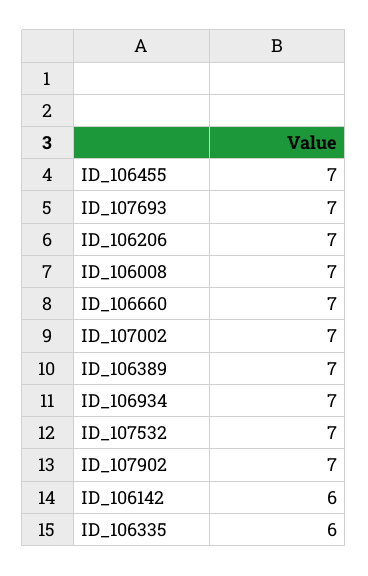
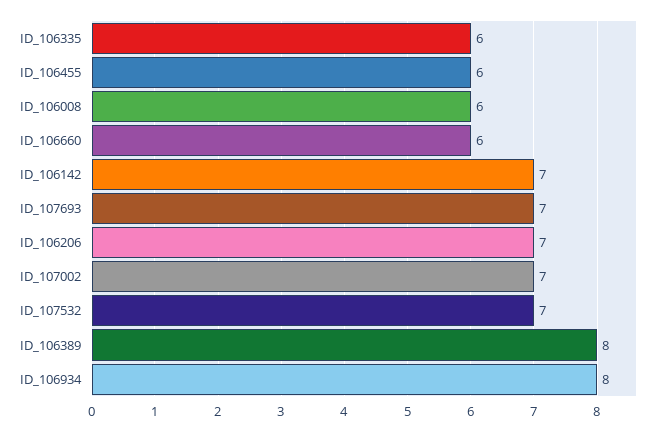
ID_106455: 7 -> 6
ID_106008: 7 -> 6
ID_106660: 7 -> 6
ID_106389: 7 -> 8
ID_106934: 7 -> 8
ID_107902: 7 -> none
ID_106142: 6 -> 7

